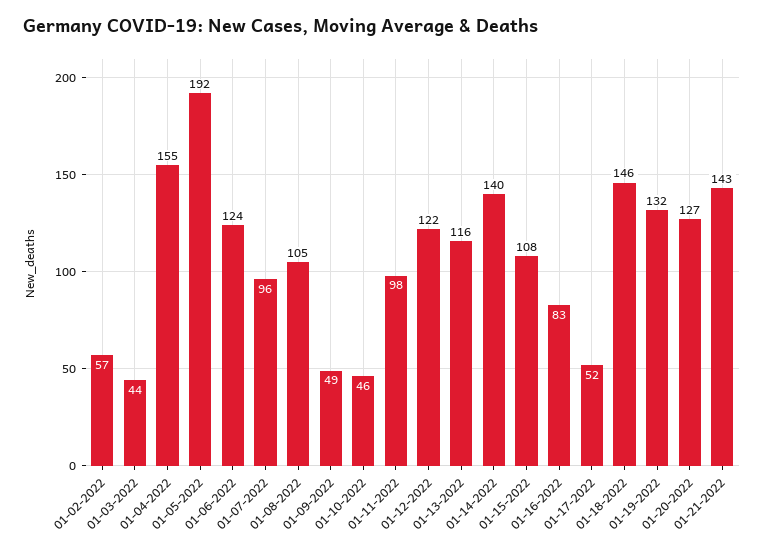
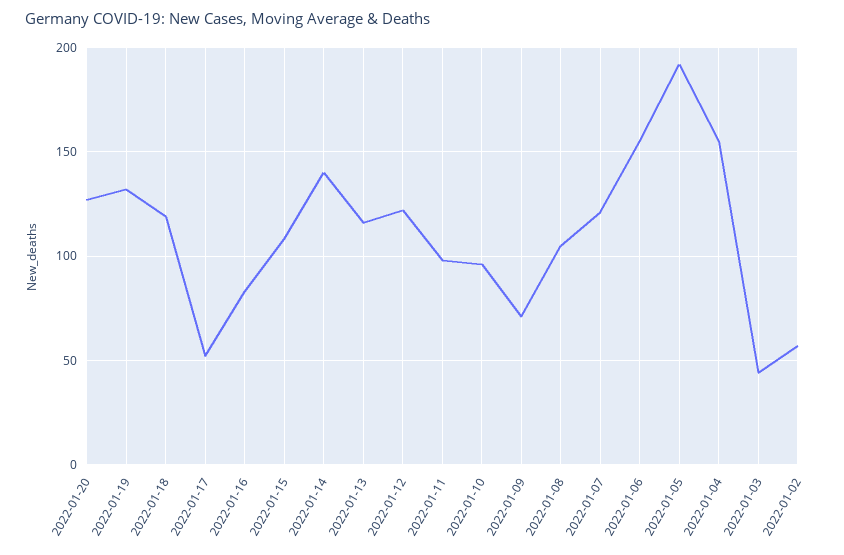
01-06-2022: 124 -> 155
01-07-2022: 96 -> 120
01-09-2022: 49 -> 70
01-10-2022: 46 -> 95
01-18-2022: 146 -> 120
01-21-2022: 143 -> none

